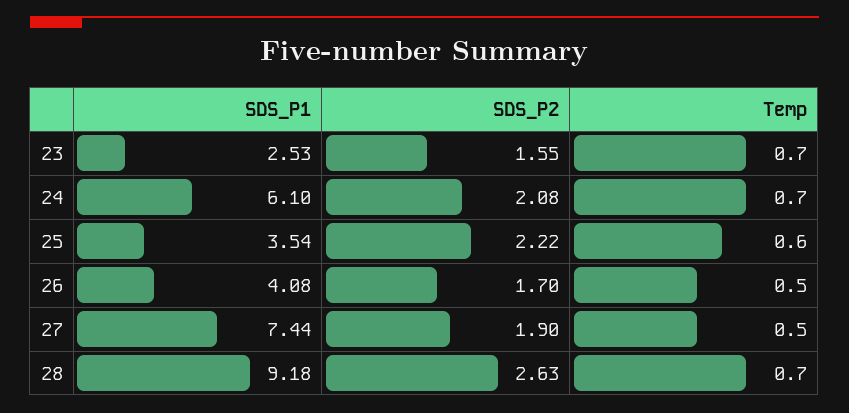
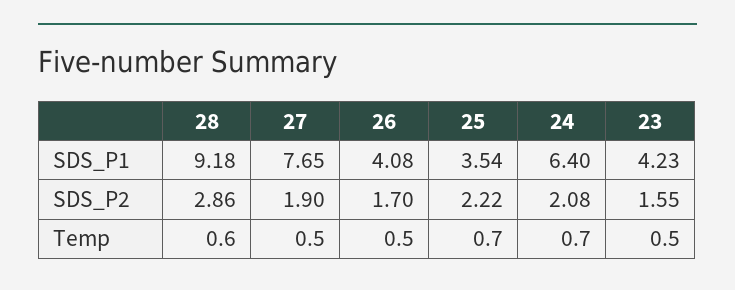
SDS_P1, 23: 2.53 -> 4.23
Temp, 23: 0.7 -> 0.5
SDS_P1, 24: 6.1 -> 6.4
Temp, 25: 0.6 -> 0.7
SDS_P1, 27: 7.44 -> 7.65
SDS_P2, 28: 2.63 -> 2.86
Temp, 28: 0.7 -> 0.6

